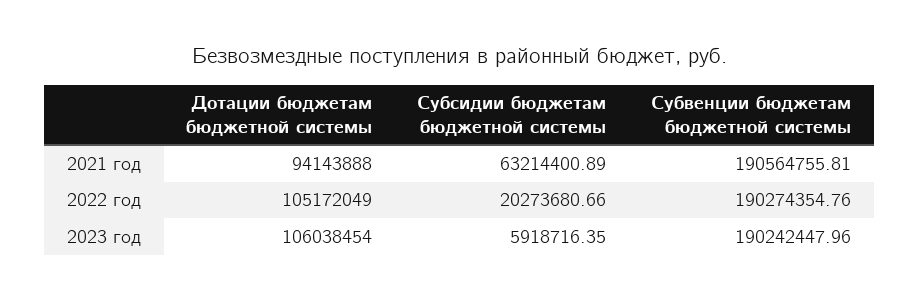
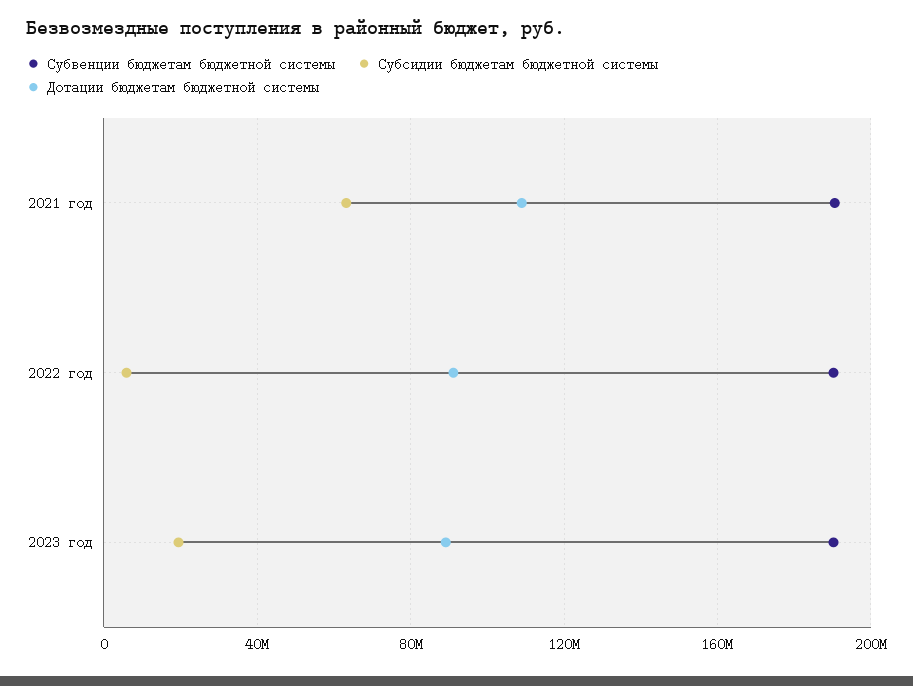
Дотации бюджетам бюджетной системы, 2021 год: 94143888 -> 110000000
Дотации бюджетам бюджетной системы, 2022 год: 105172049 -> 90000000
Субсидии бюджетам бюджетной системы, 2022 год: 20273680.66 -> 5000000
Дотации бюджетам бюджетной системы, 2023 год: 106038454 -> 90000000
Субсидии бюджетам бюджетной системы, 2023 год: 5918716.35 -> 20000000

